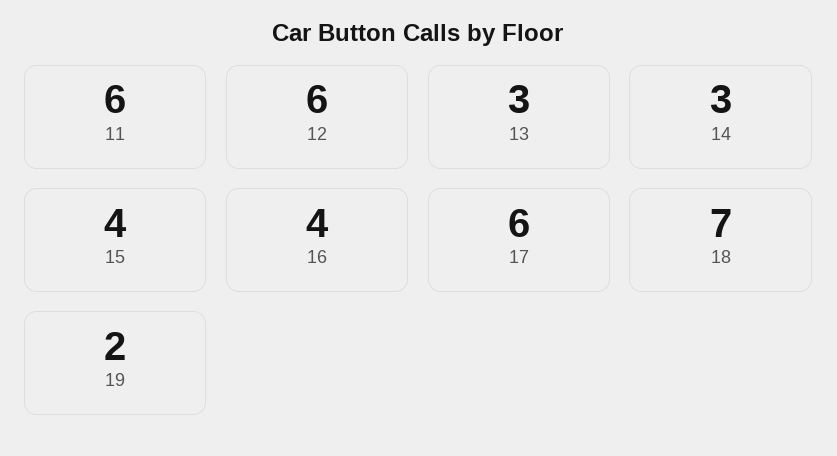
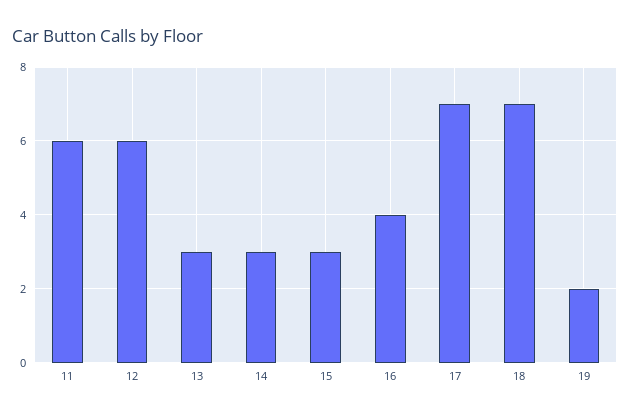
15: 4 -> 3
17: 6 -> 7

